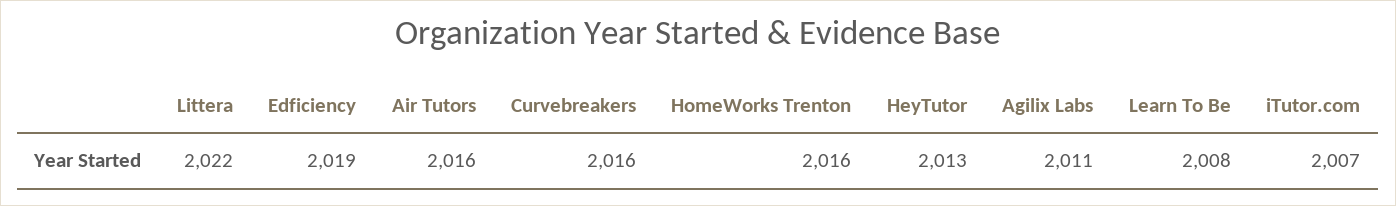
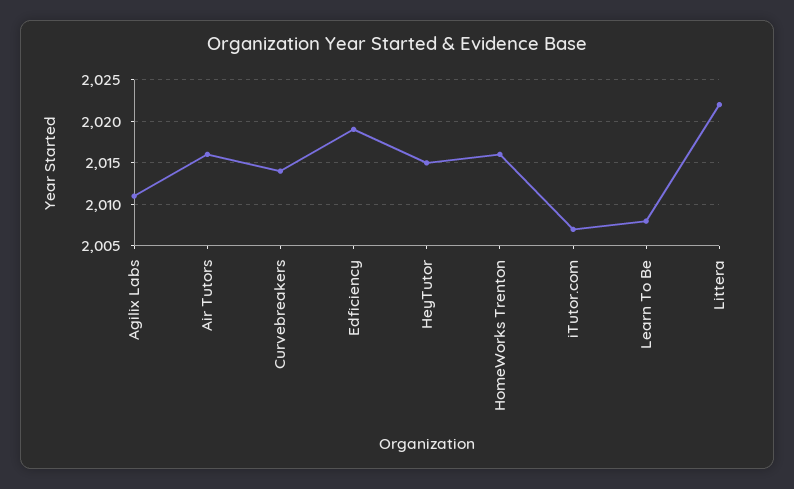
Curvebreakers: 2016 -> 2014
HeyTutor: 2013 -> 2015

